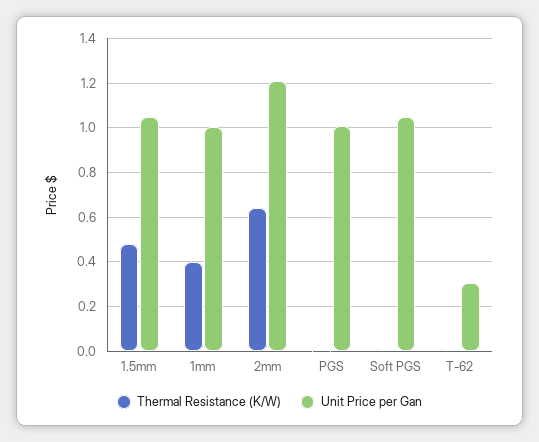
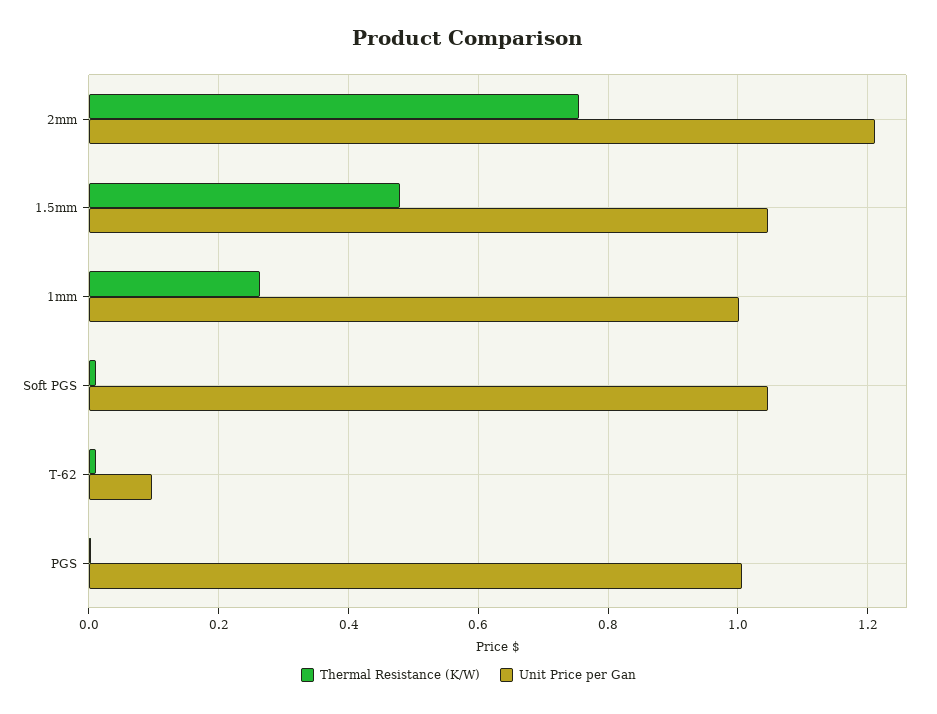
Thermal Resistance (K/W), 1mm: 0.4 -> 0.26
Thermal Resistance (K/W), 2mm: 0.65 -> 0.76
Unit Price per Gan, T-62: 0.3 -> 0.1

